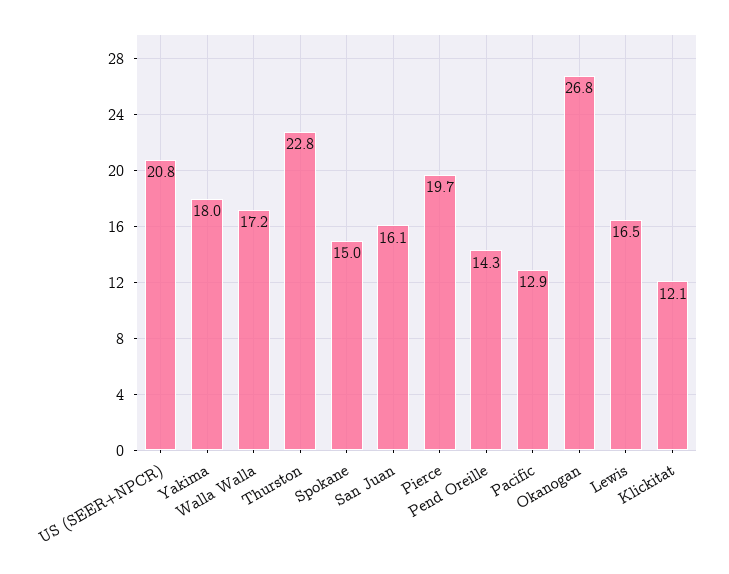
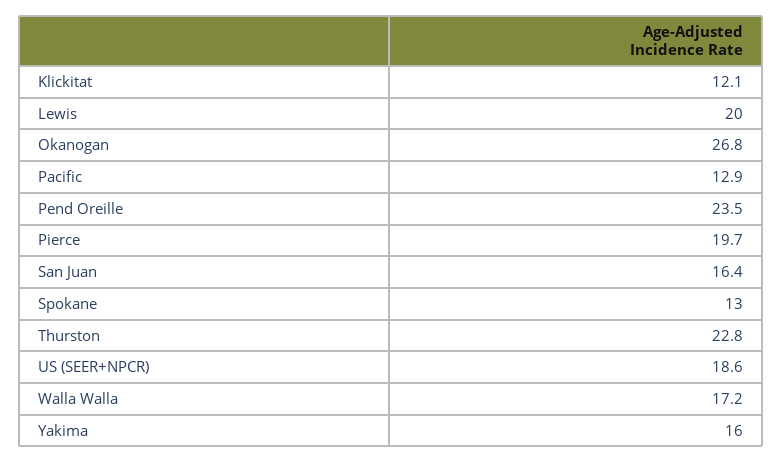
US (SEER+NPCR): 20.8 -> 18.6
Yakima: 18 -> 16
Spokane: 15 -> 13
San Juan: 16.1 -> 16.4
Pend Oreille: 14.3 -> 23.5
Lewis: 16.5 -> 20

